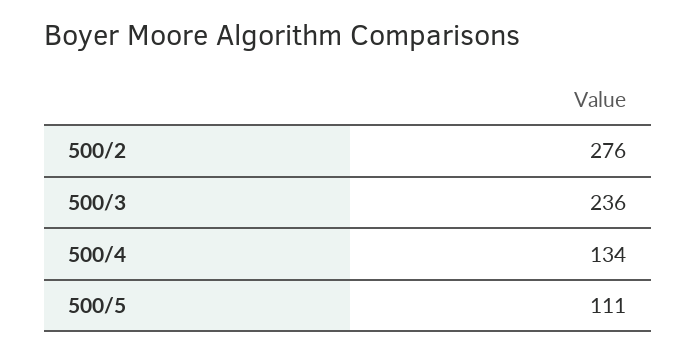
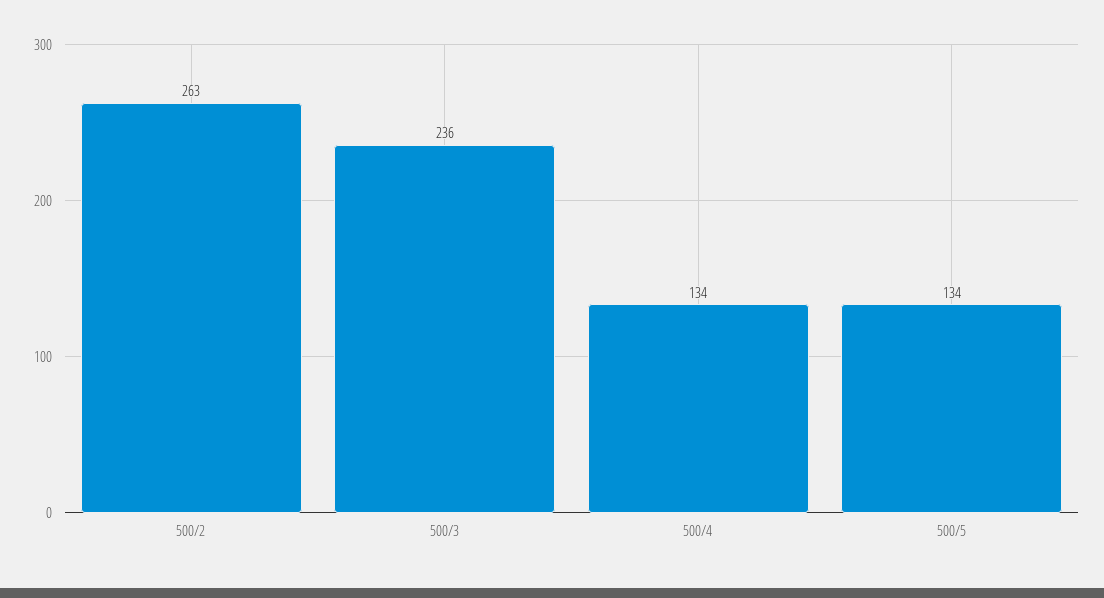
500/2: 276 -> 263
500/5: 111 -> 134

